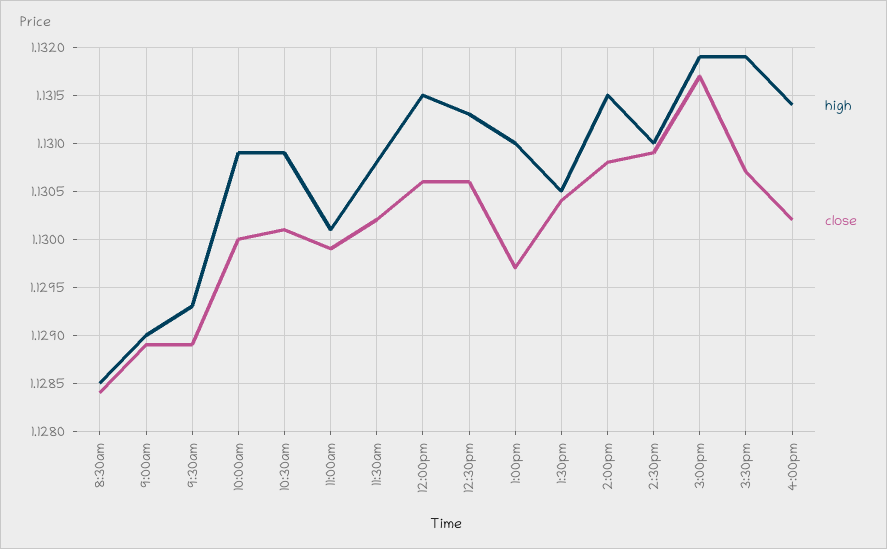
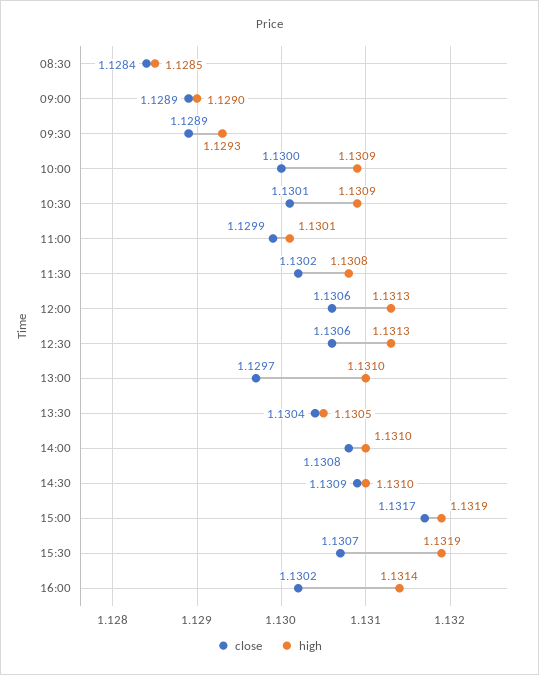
high, 12:00pm: 1.1315 -> 1.1313
high, 2:00pm: 1.1315 -> 1.131

